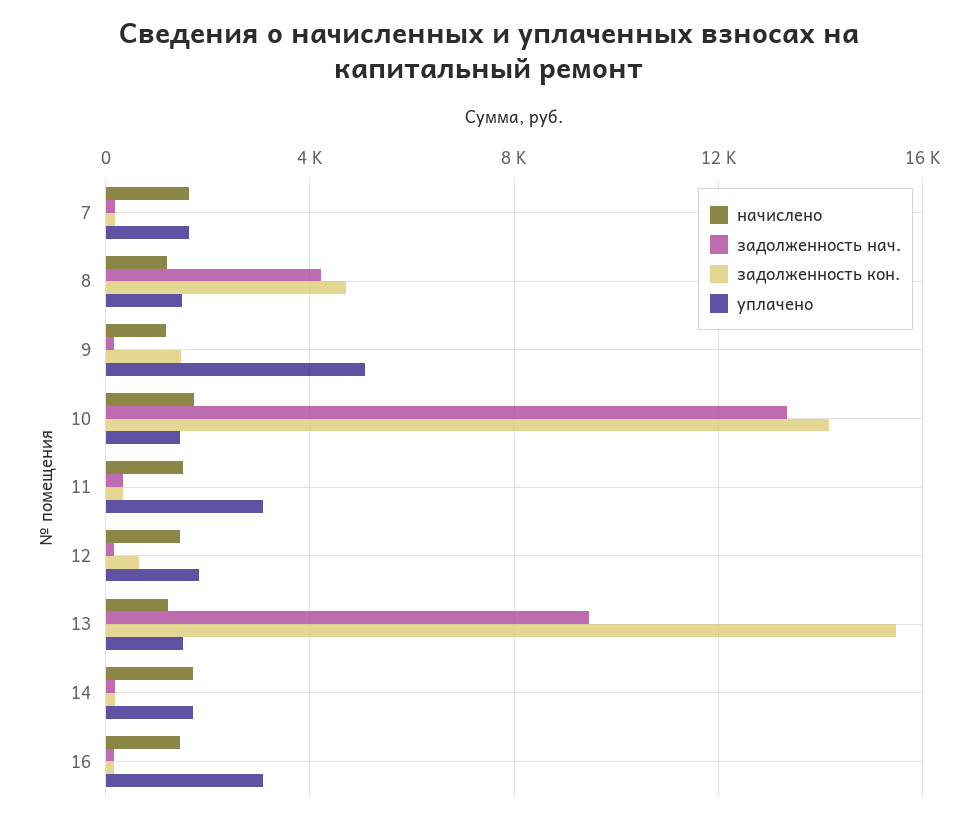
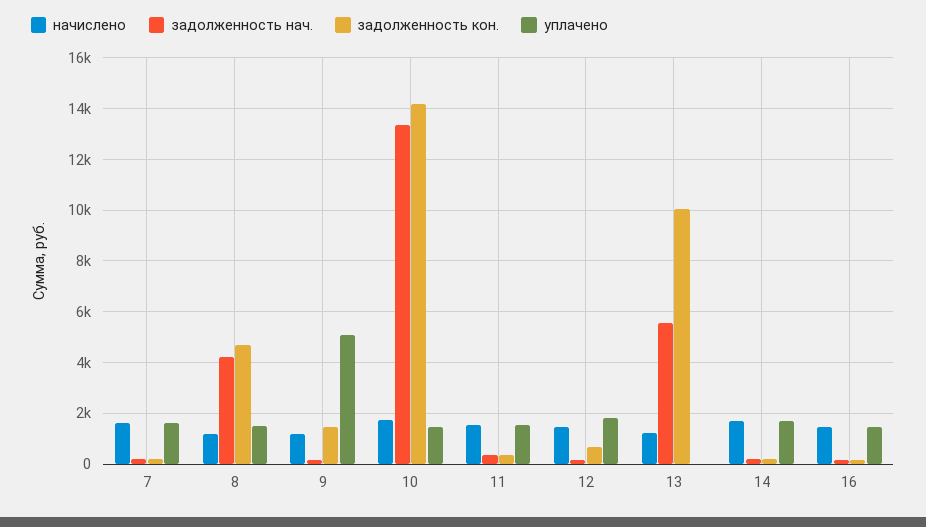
уплачено, 11: 3000 -> 1500
задолженность нач., 13: 9500 -> 5500
задолженность кон., 13: 15500 -> 10000
уплачено, 13: 1500 -> 0
уплачено, 16: 3000 -> 1500

